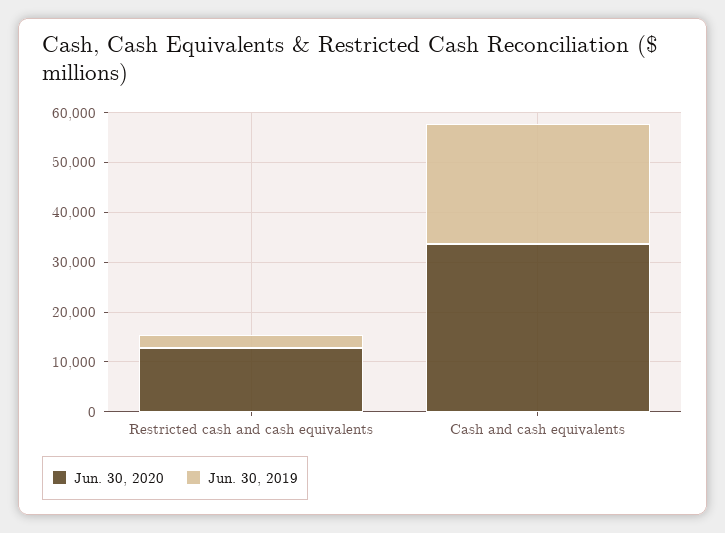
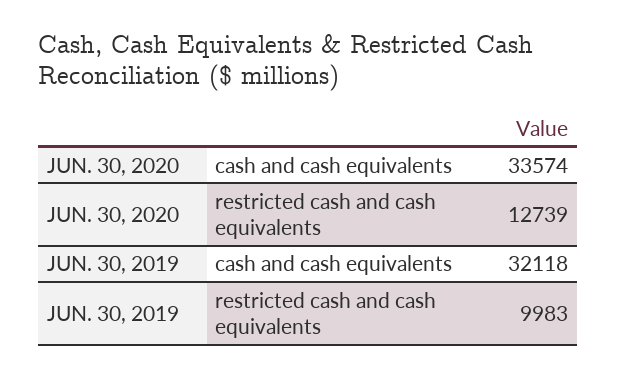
Jun. 30, 2019, Restricted cash and cash equivalents: 2000 -> 9983
Jun. 30, 2019, Cash and cash equivalents: 24000 -> 32118

